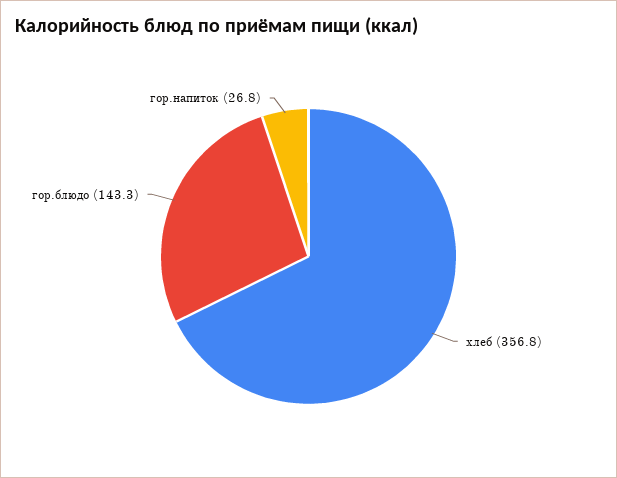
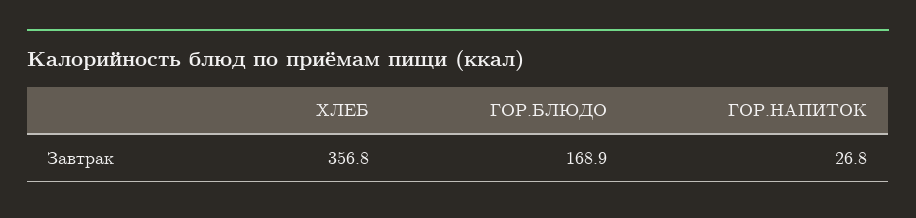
гор.блюдо: 143.3 -> 168.9

